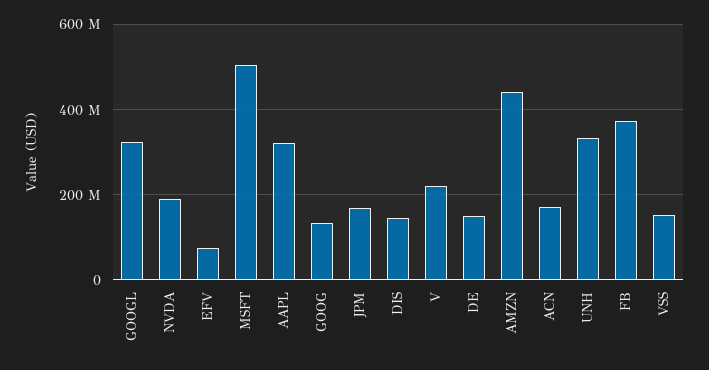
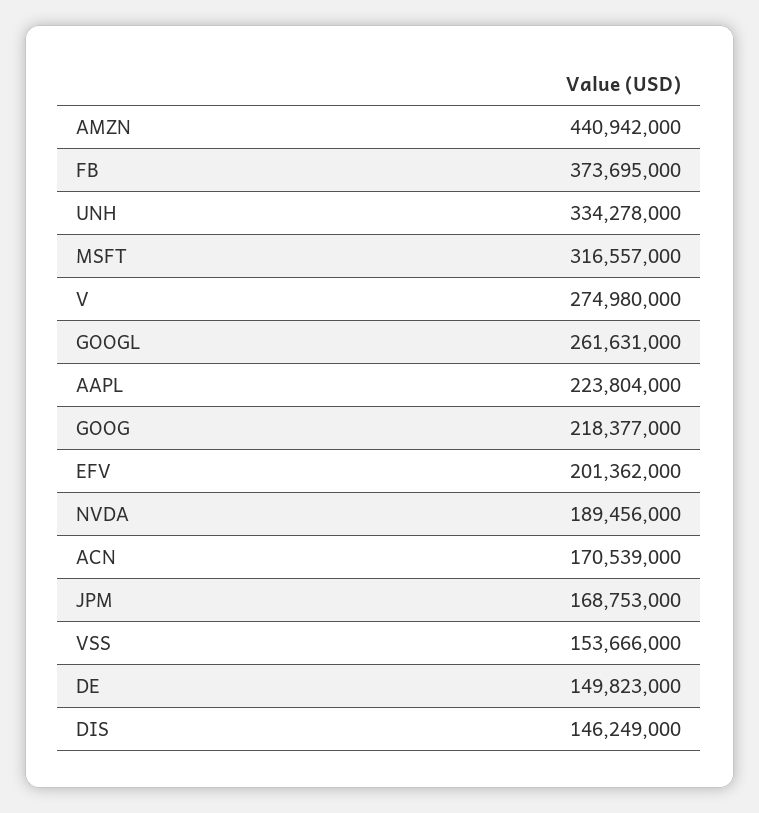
GOOGL: 320000000 -> 261631000
EFV: 80000000 -> 201362000
MSFT: 500000000 -> 316557000
AAPL: 320000000 -> 223804000
GOOG: 140000000 -> 218377000
V: 220000000 -> 274980000

